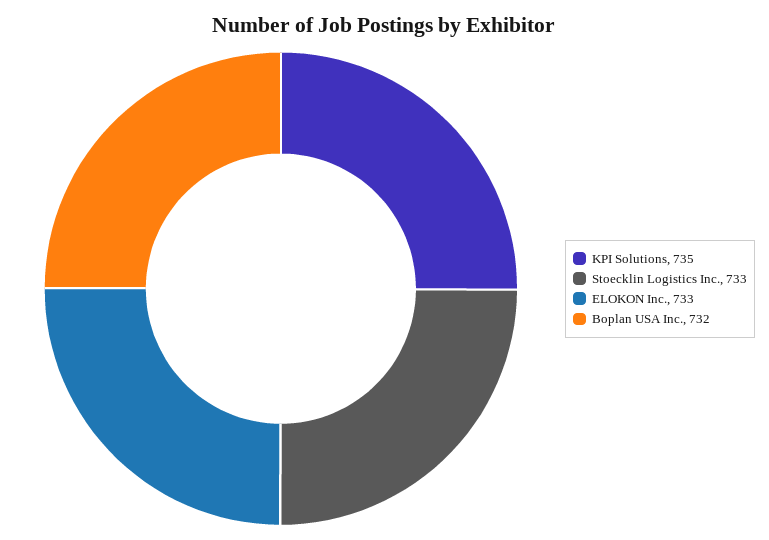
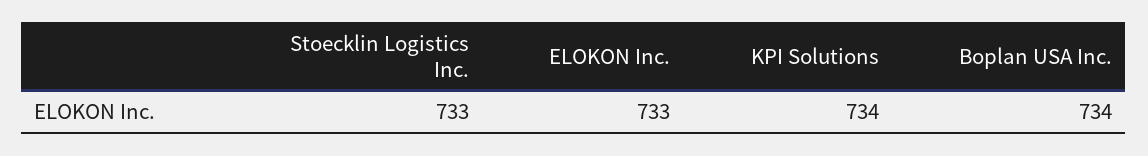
KPI Solutions: 735 -> 734
Boplan USA Inc.: 732 -> 734

